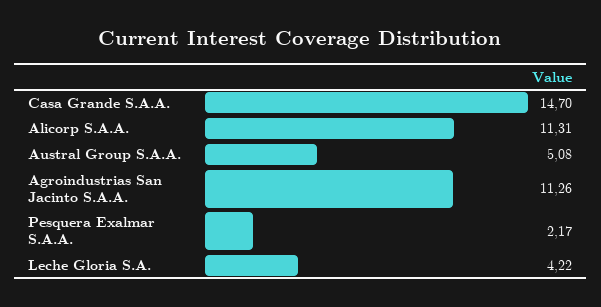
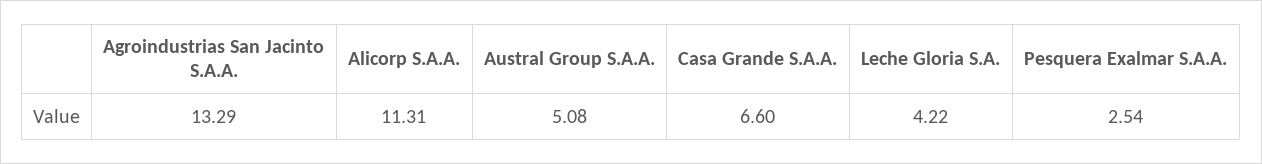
Casa Grande S.A.A.: 14.7 -> 6.6
Agroindustrias San Jacinto S.A.A.: 11.26 -> 13.29
Pesquera Exalmar S.A.A.: 2.17 -> 2.54

